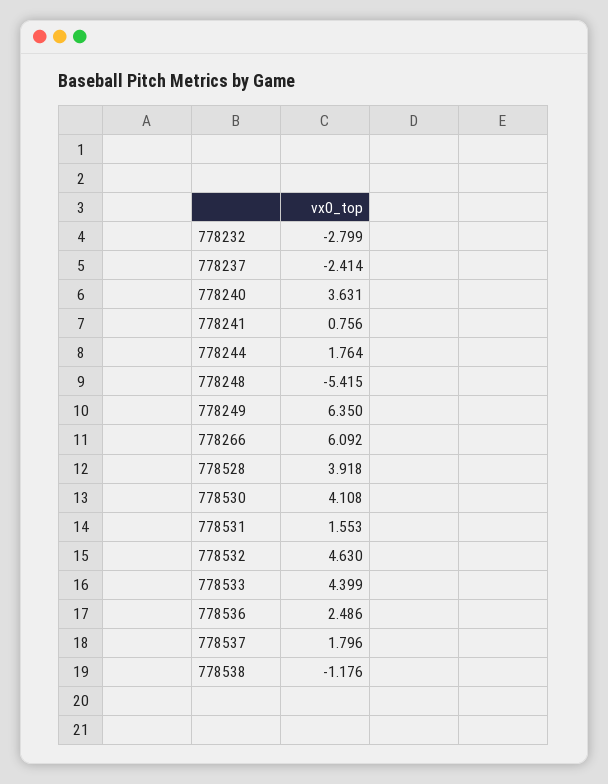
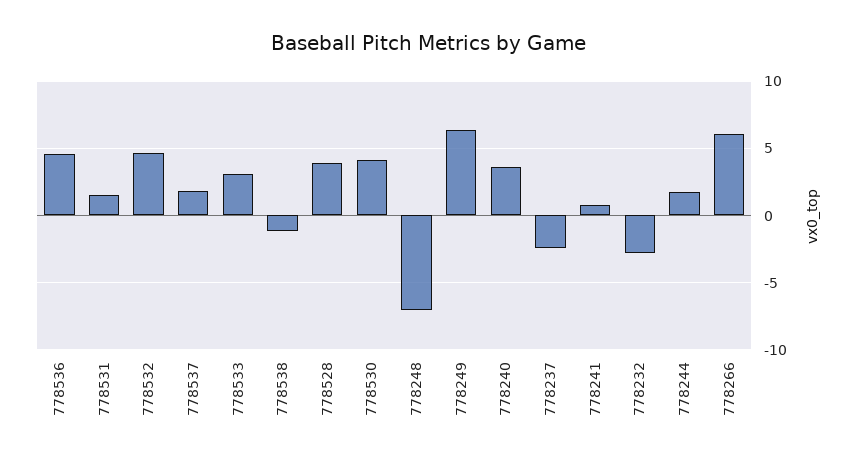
778248: -5.415 -> -7
778533: 4.399 -> 3
778536: 2.486 -> 4.5

